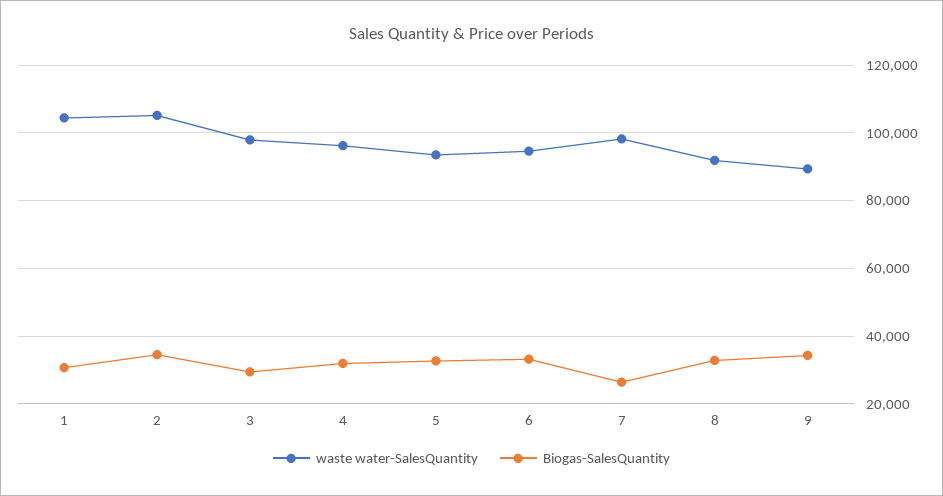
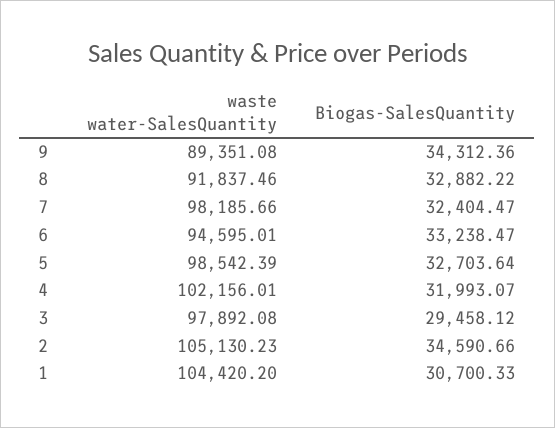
waste water-SalesQuantity, 4: 96000 -> 102156.01
waste water-SalesQuantity, 5: 94000 -> 98542.39
Biogas-SalesQuantity, 7: 26000 -> 32404.47

